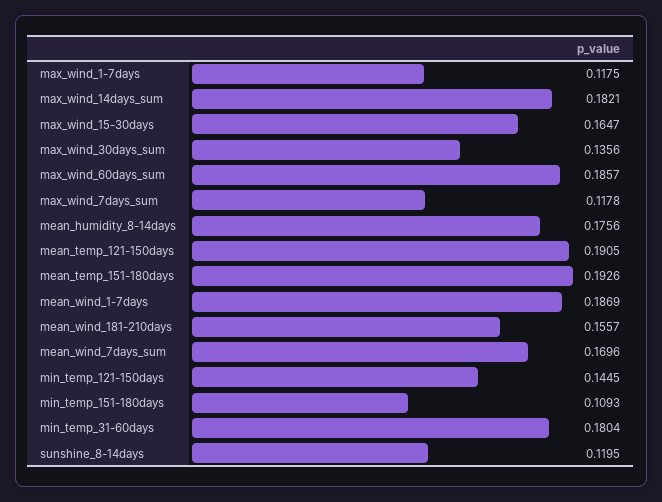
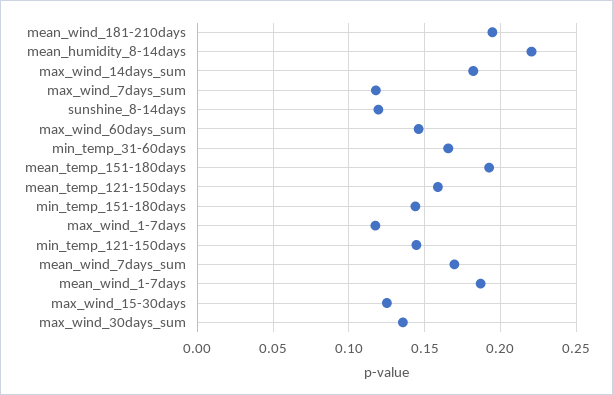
max_wind_15-30days: 0.1647 -> 0.125
max_wind_60days_sum: 0.1857 -> 0.145
mean_humidity_8-14days: 0.1756 -> 0.22
mean_temp_121-150days: 0.1905 -> 0.16
mean_wind_181-210days: 0.1557 -> 0.195
min_temp_151-180days: 0.1093 -> 0.145
min_temp_31-60days: 0.1804 -> 0.165

